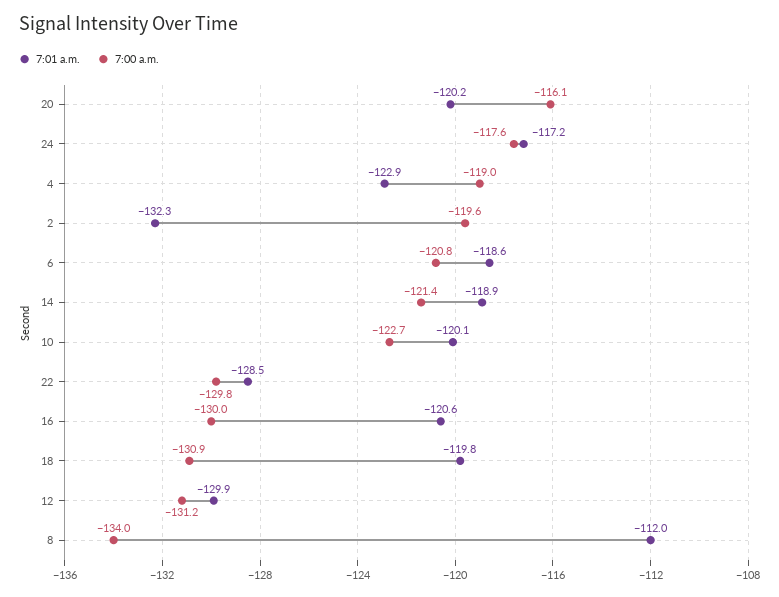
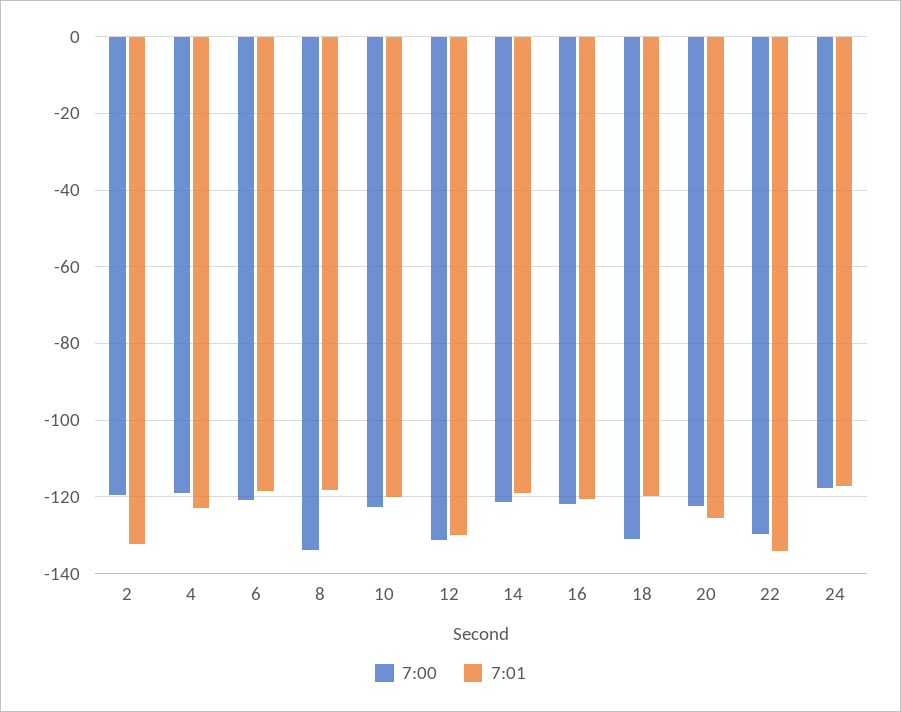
7:01 a.m., 20: -120.2 -> -126
7:00 a.m., 20: -116.1 -> -122
7:01 a.m., 22: -128.5 -> -134
7:00 a.m., 16: -130 -> -122
7:01 a.m., 8: -112 -> -118

